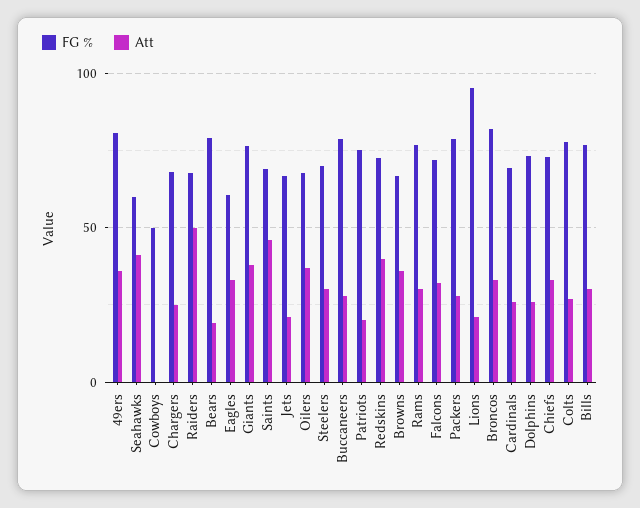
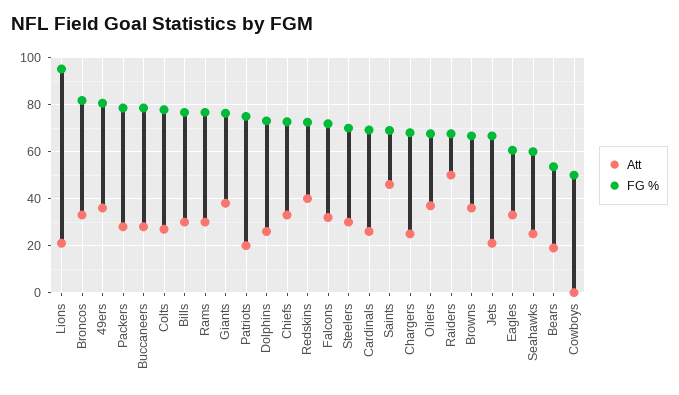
Att, Seahawks: 40 -> 25
FG %, Bears: 80 -> 55

